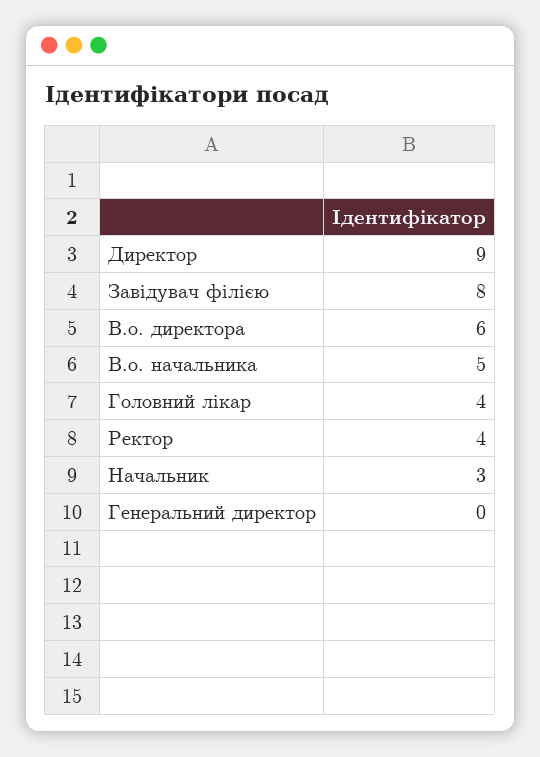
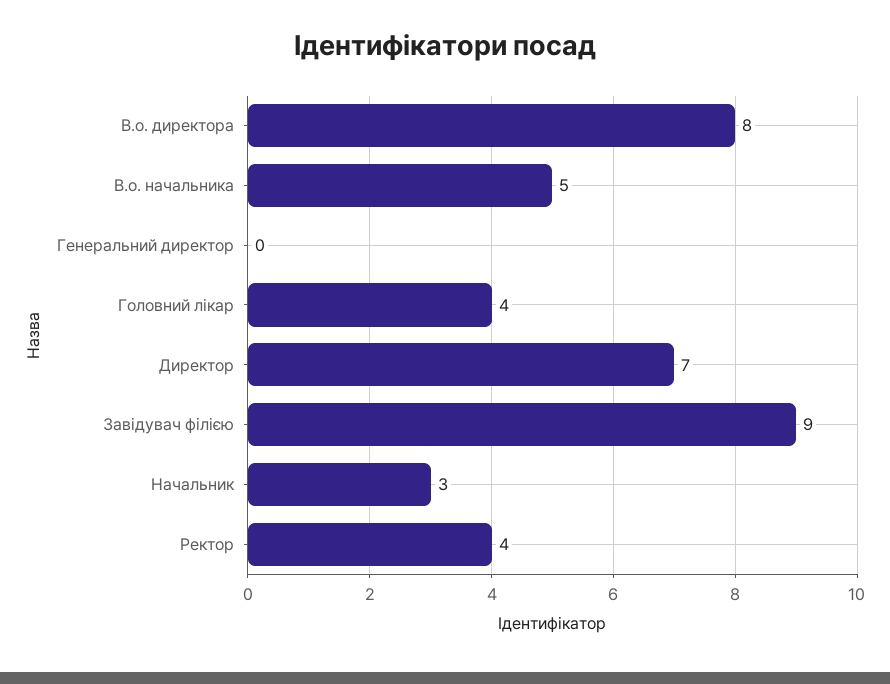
Директор: 9 -> 7
Завідувач філією: 8 -> 9
В.о. директора: 6 -> 8

